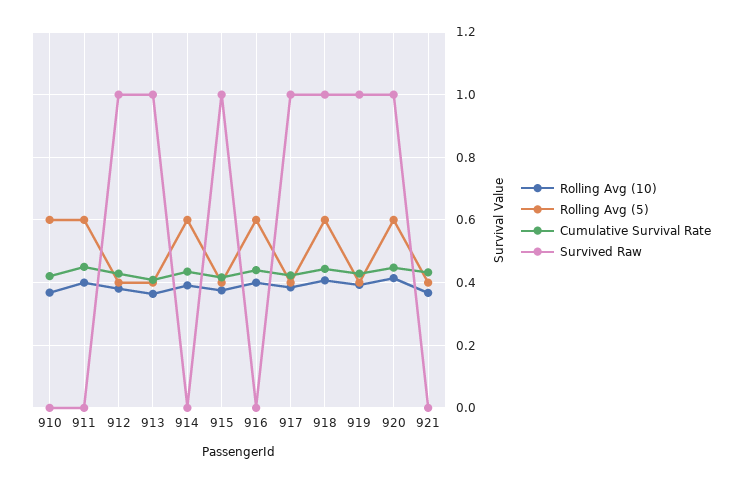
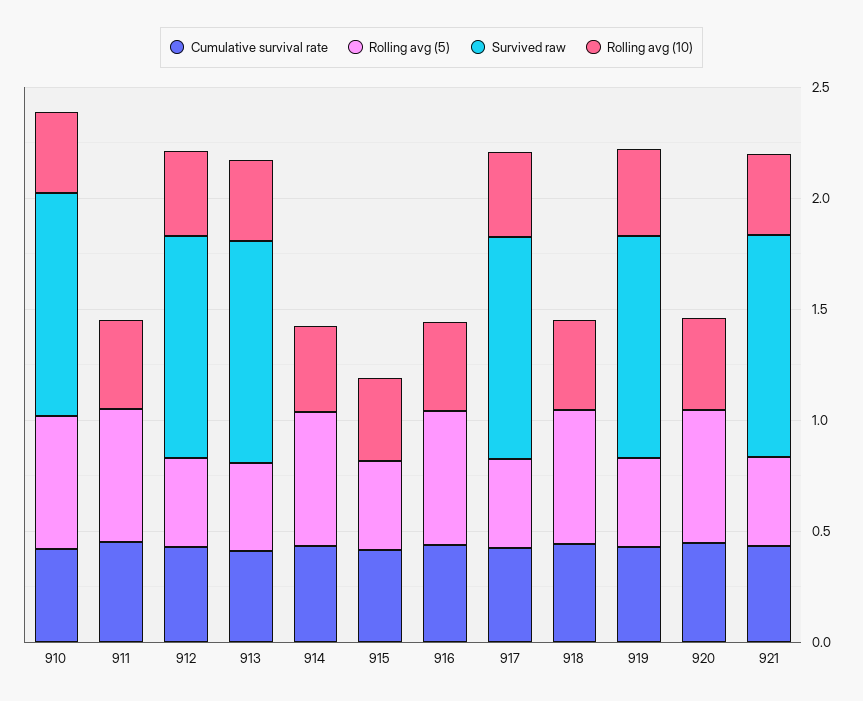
Survived Raw, 910: 0 -> 1
Survived Raw, 915: 1 -> 0
Survived Raw, 918: 1 -> 0
Survived Raw, 920: 1 -> 0
Survived Raw, 921: 0 -> 1

